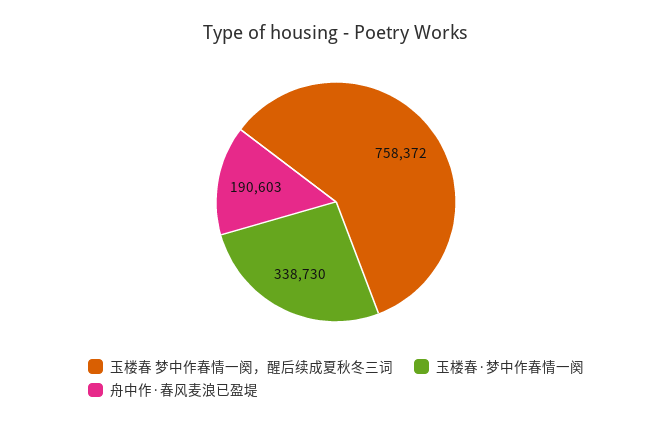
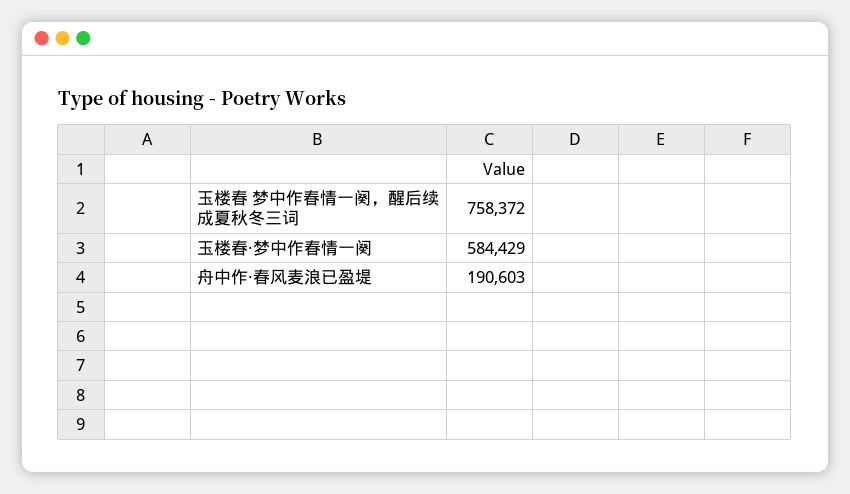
玉楼春·梦中作春情一阕: 338730 -> 584429

